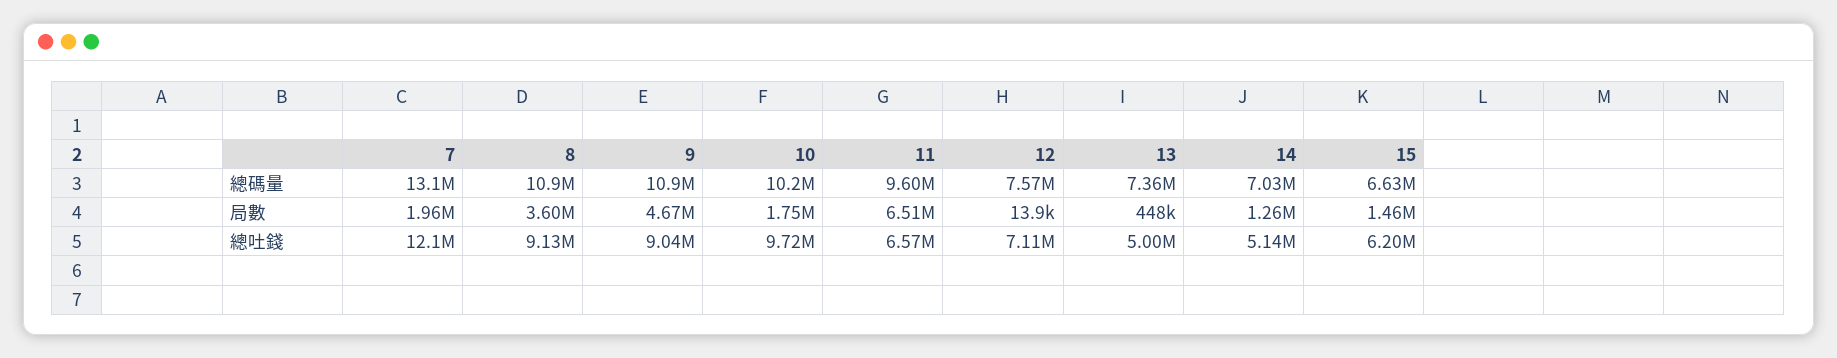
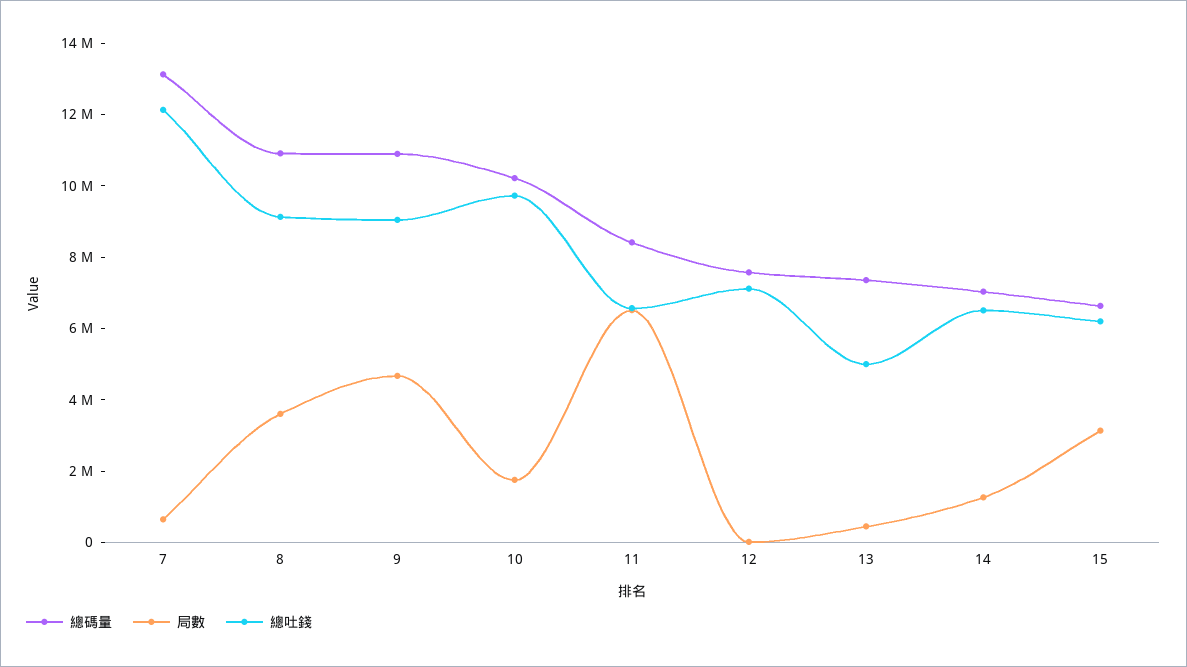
總碼量, 11: 9600000 -> 8500000
局數, 7: 1960000 -> 500000
局數, 15: 1460000 -> 3000000
總吐錢, 14: 5140000 -> 6500000

